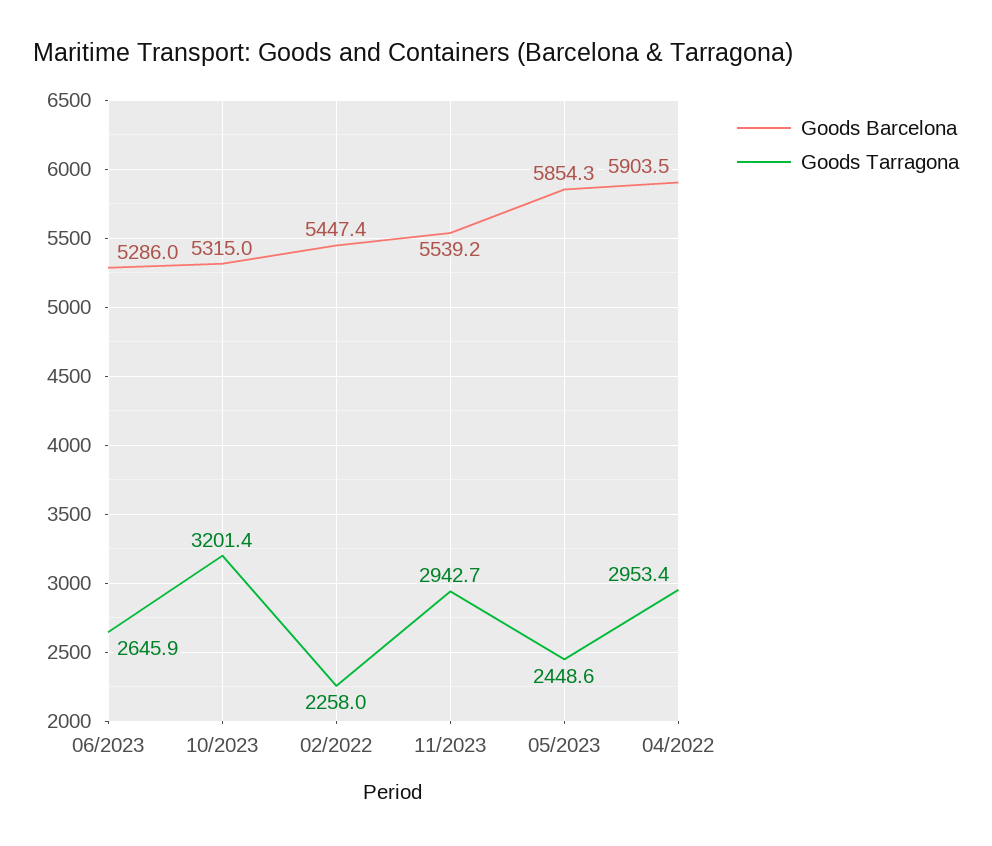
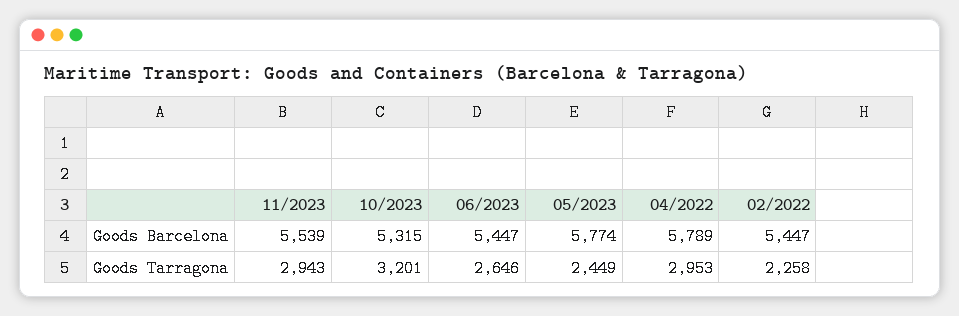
Goods Barcelona, 06/2023: 5286 -> 5447
Goods Barcelona, 05/2023: 5854.3 -> 5774
Goods Barcelona, 04/2022: 5903.5 -> 5789

